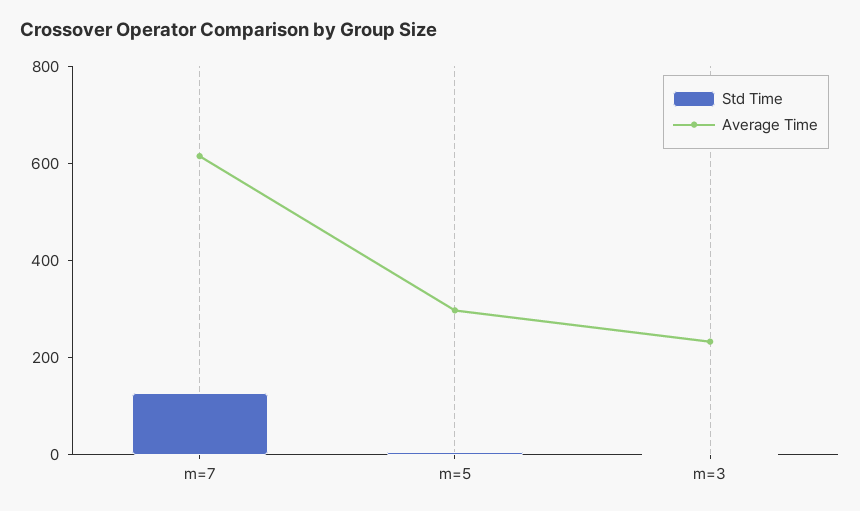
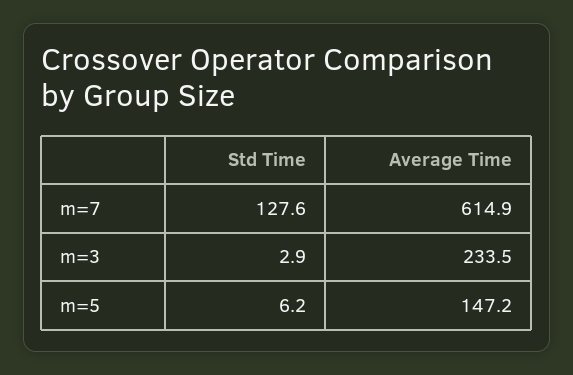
Average Time, m=5: 300 -> 147.2

